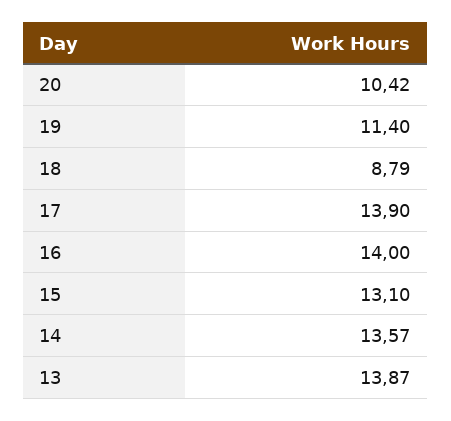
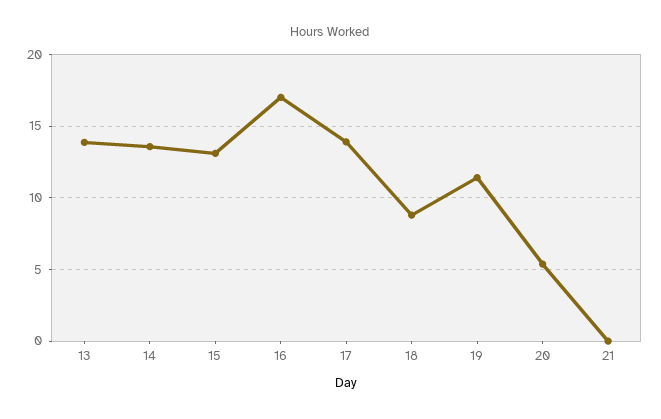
20: 10.42 -> 5.5
16: 14 -> 17
21: none -> 0

